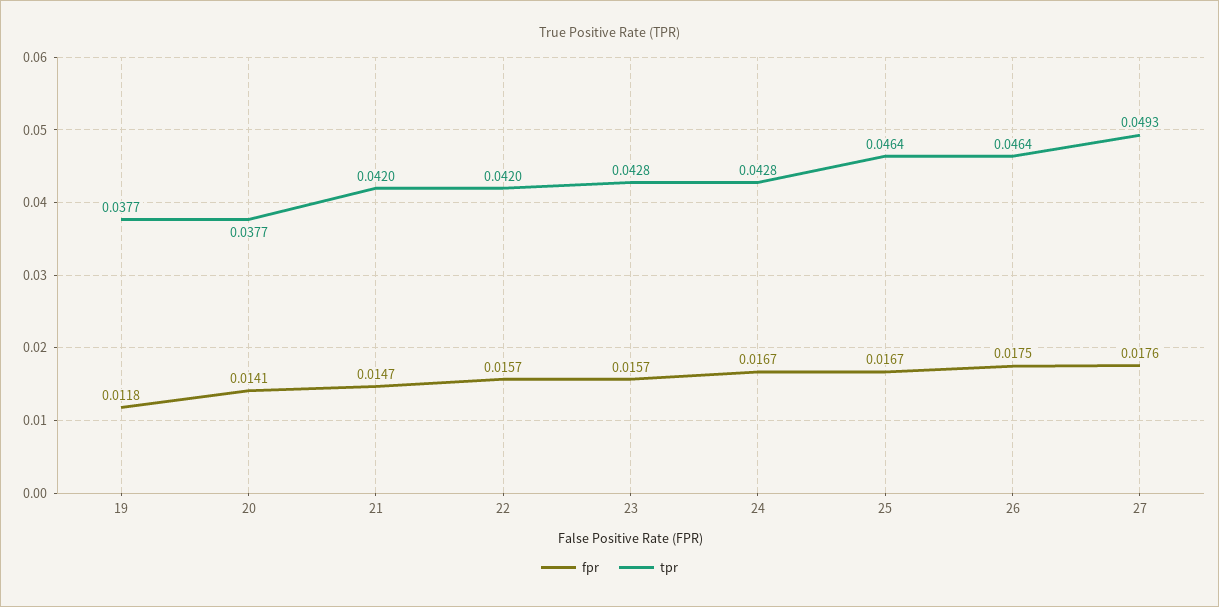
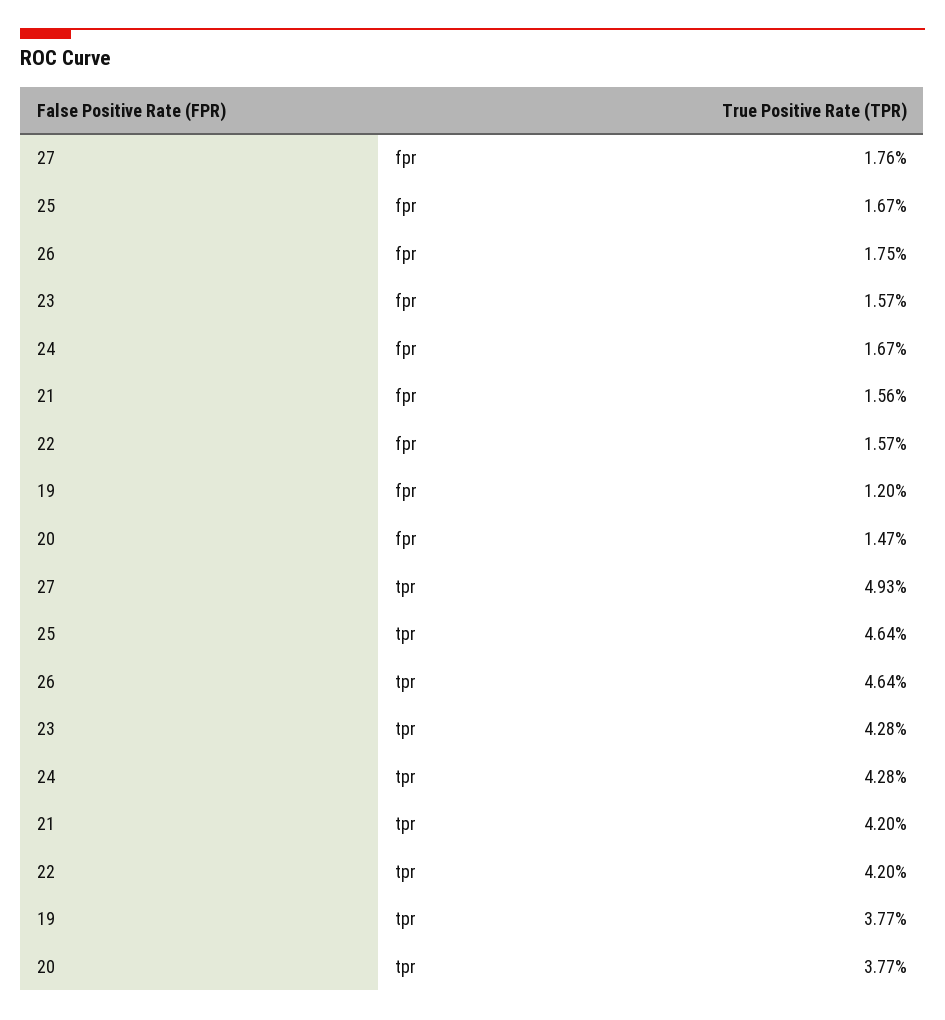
fpr, 19: 0.0118 -> 0.012
fpr, 20: 0.0141 -> 0.0147
fpr, 21: 0.0147 -> 0.0156

